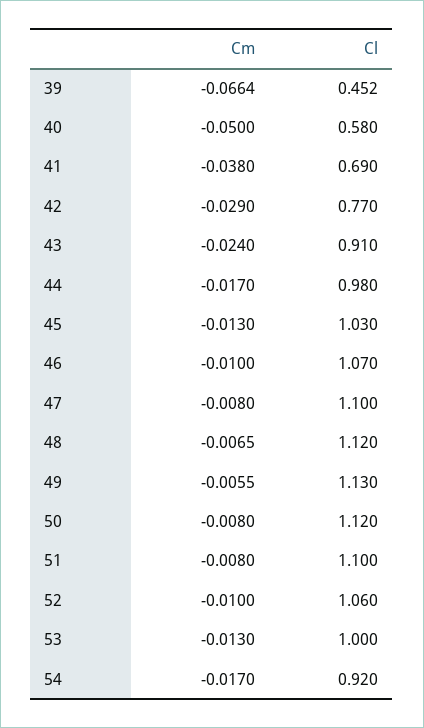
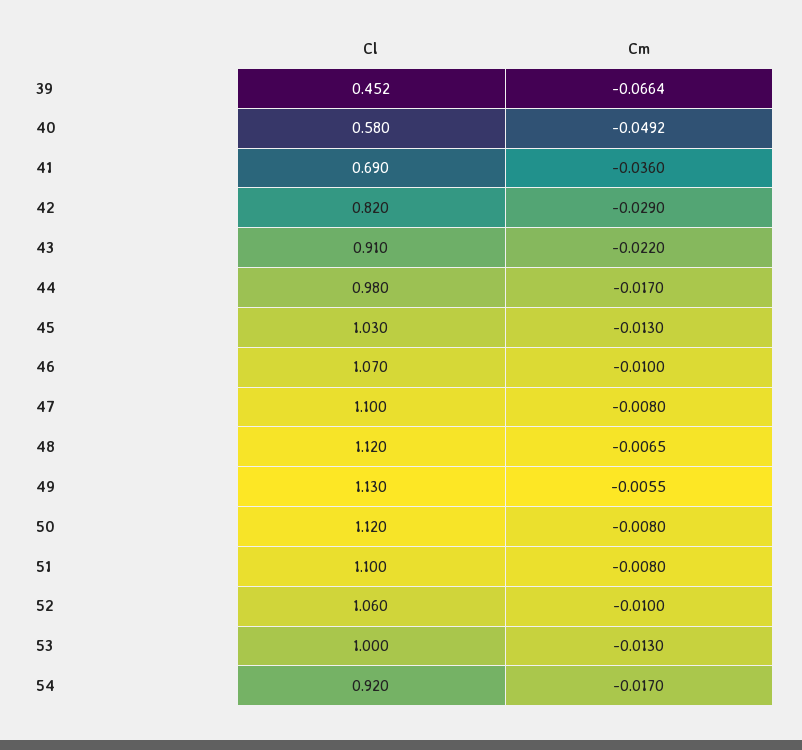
Cm, 40: -0.05 -> -0.0492
Cm, 41: -0.038 -> -0.036
Cl, 42: 0.77 -> 0.82
Cm, 43: -0.024 -> -0.022

